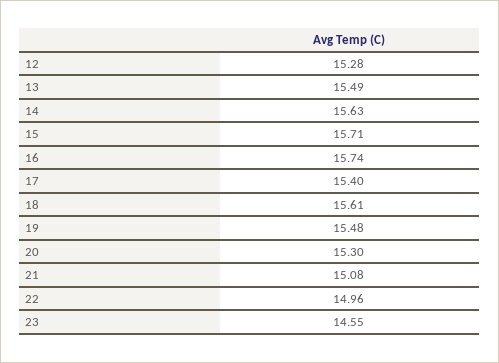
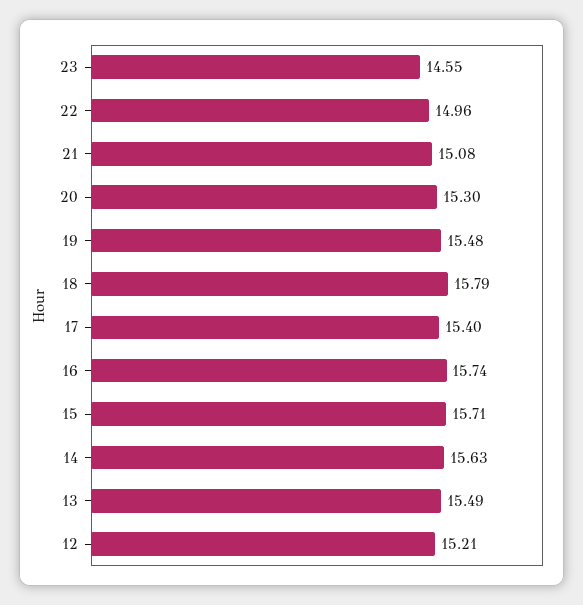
12: 15.28 -> 15.21
18: 15.61 -> 15.79

